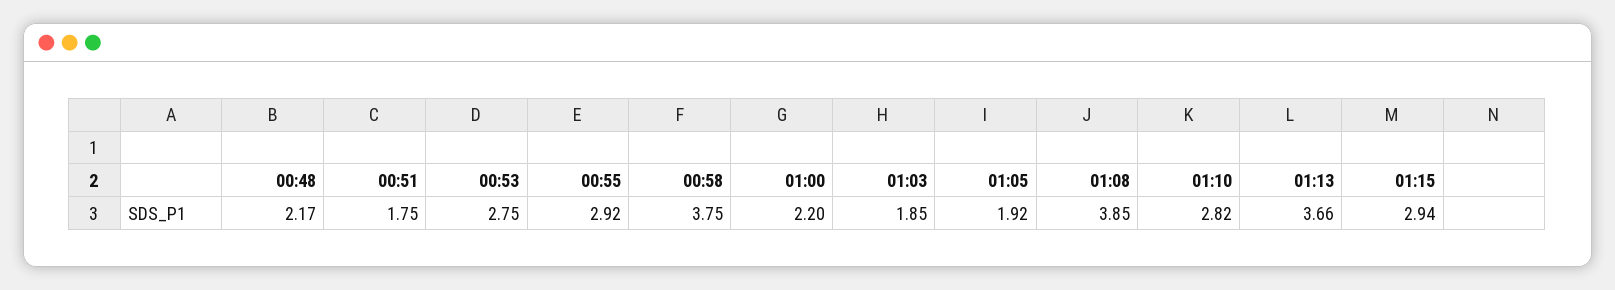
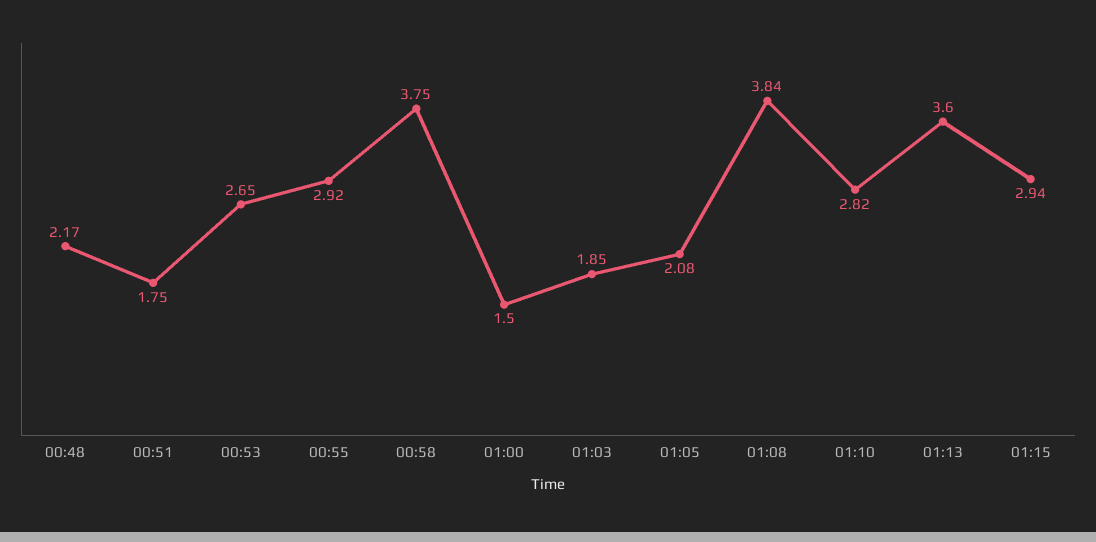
00:53: 2.75 -> 2.65
01:00: 2.2 -> 1.5
01:05: 1.92 -> 2.08
01:08: 3.85 -> 3.84
01:13: 3.66 -> 3.6

